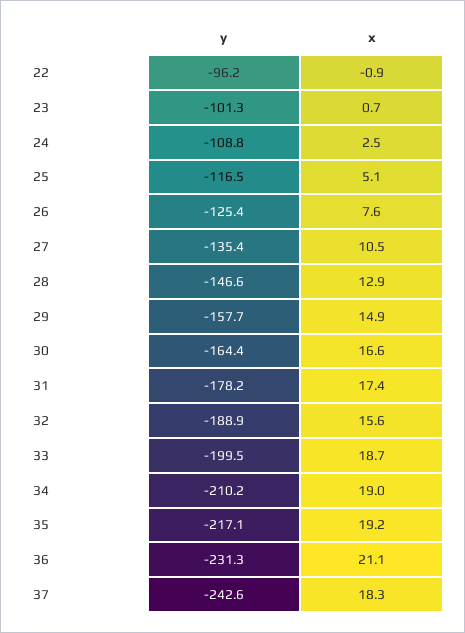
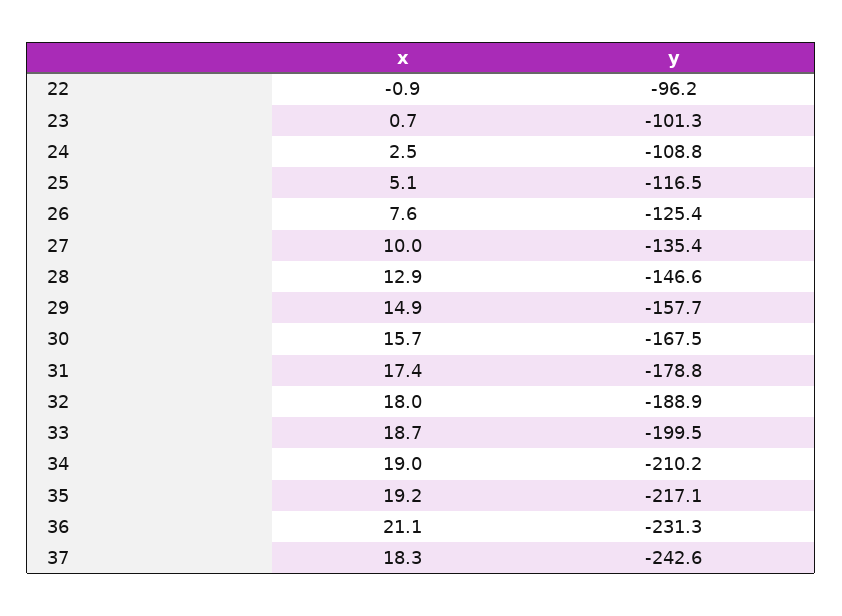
x, 27: 10.5 -> 10
y, 30: -164.4 -> -167.5
x, 30: 16.6 -> 15.7
y, 31: -178.2 -> -178.8
x, 32: 15.6 -> 18

